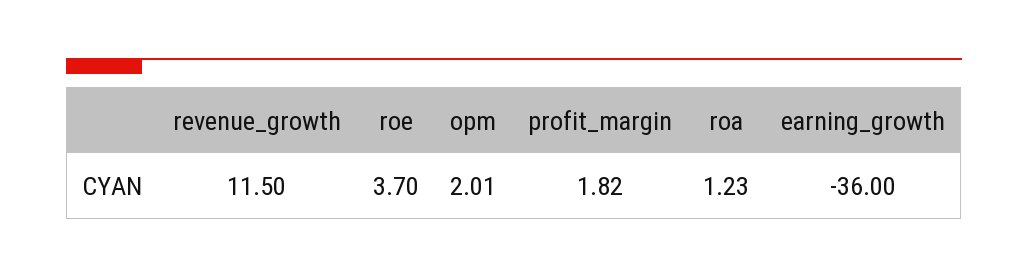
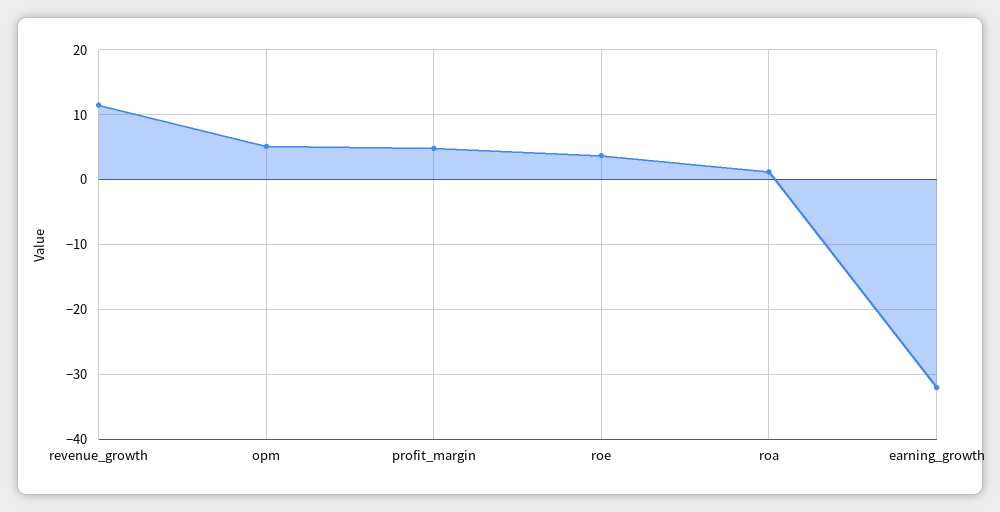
opm: 2.01 -> 5
profit_margin: 1.82 -> 5
earning_growth: -36 -> -32

